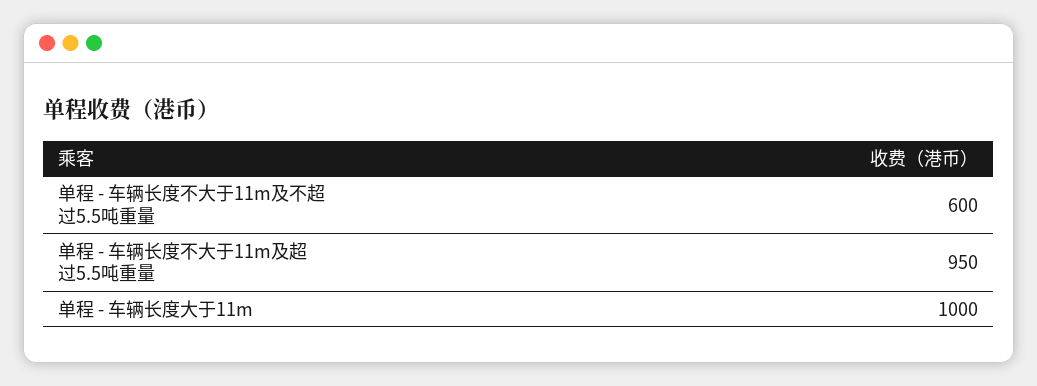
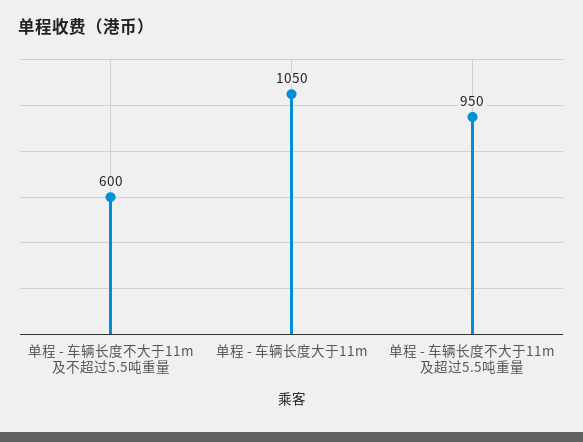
单程 - 车辆长度大于11m: 1000 -> 1050

